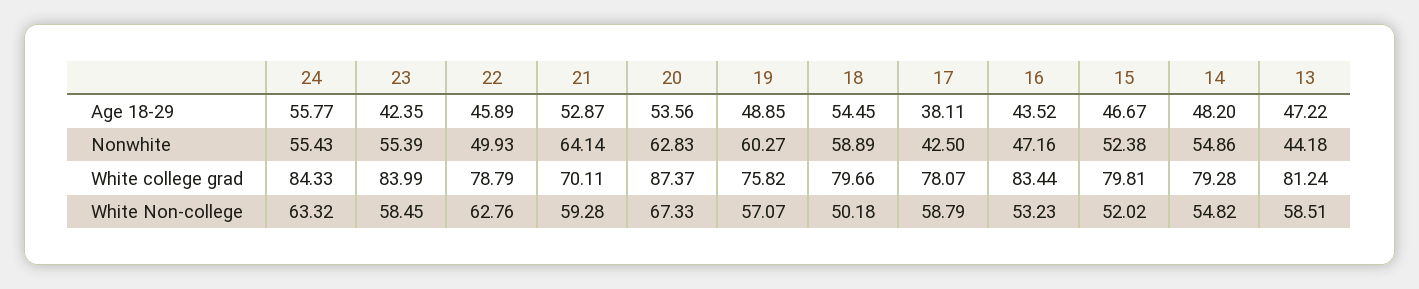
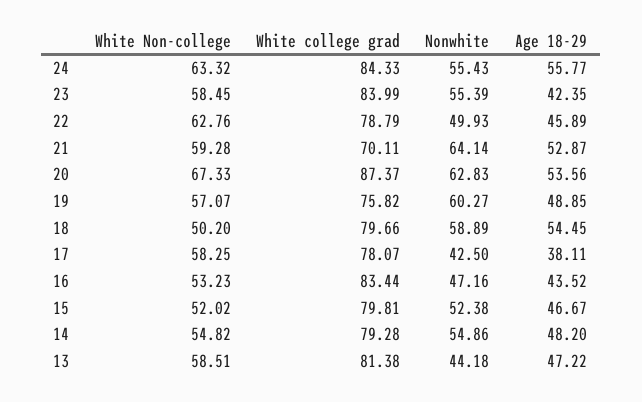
13, White college grad: 81.24 -> 81.38
18, White Non-college: 50.18 -> 50.2
17, White Non-college: 58.79 -> 58.25

